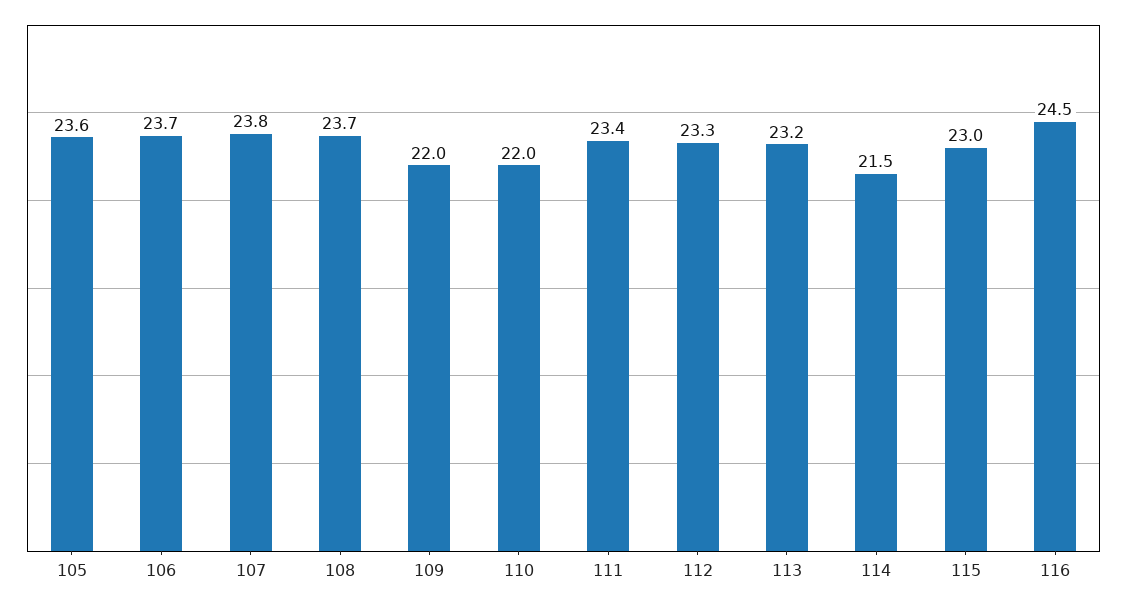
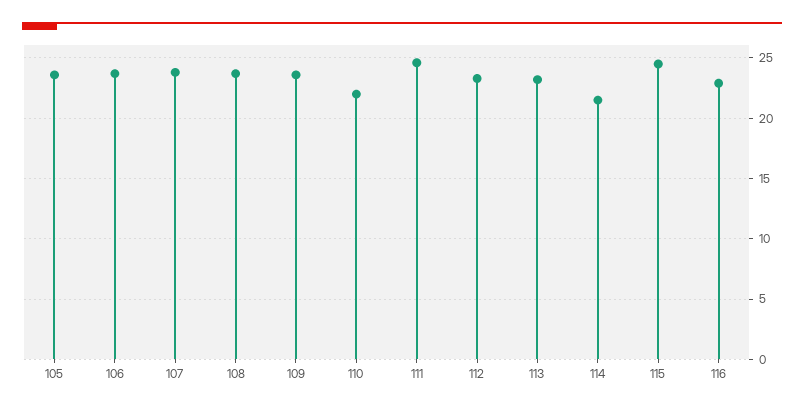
109: 22 -> 23.5
111: 23.4 -> 24.5
115: 23 -> 24.5
116: 24.5 -> 23

